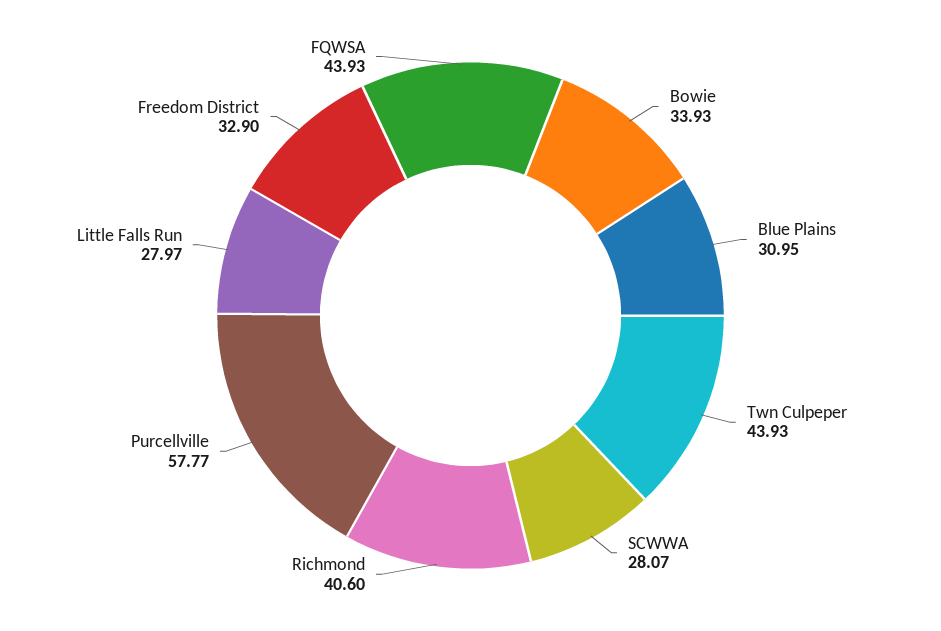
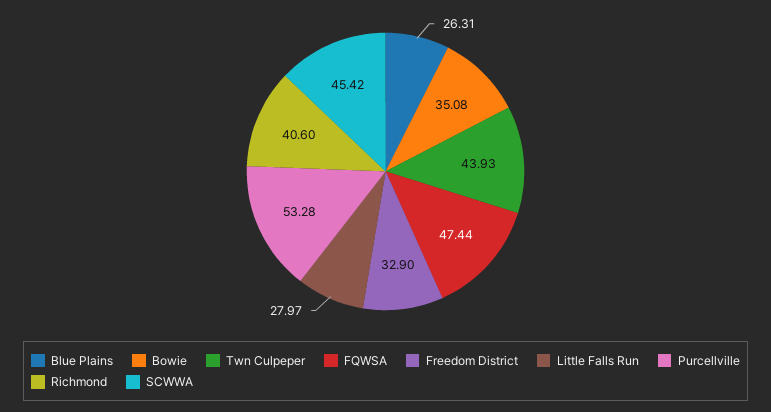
Bowie: 33.93 -> 35.08
Blue Plains: 30.95 -> 26.31
SCWWA: 28.07 -> 45.42
Purcellville: 57.77 -> 53.28
FQWSA: 43.93 -> 47.44

